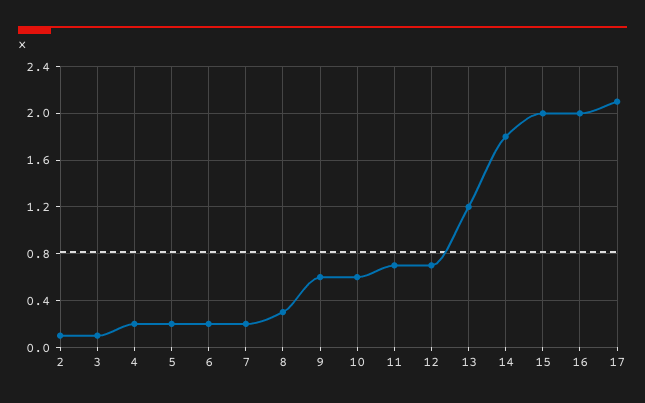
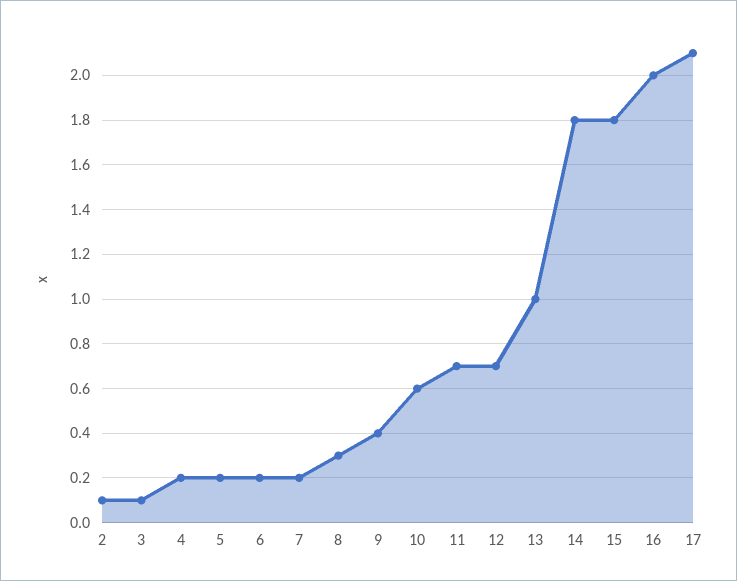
9: 0.6 -> 0.4
13: 1.2 -> 1
15: 2 -> 1.8

